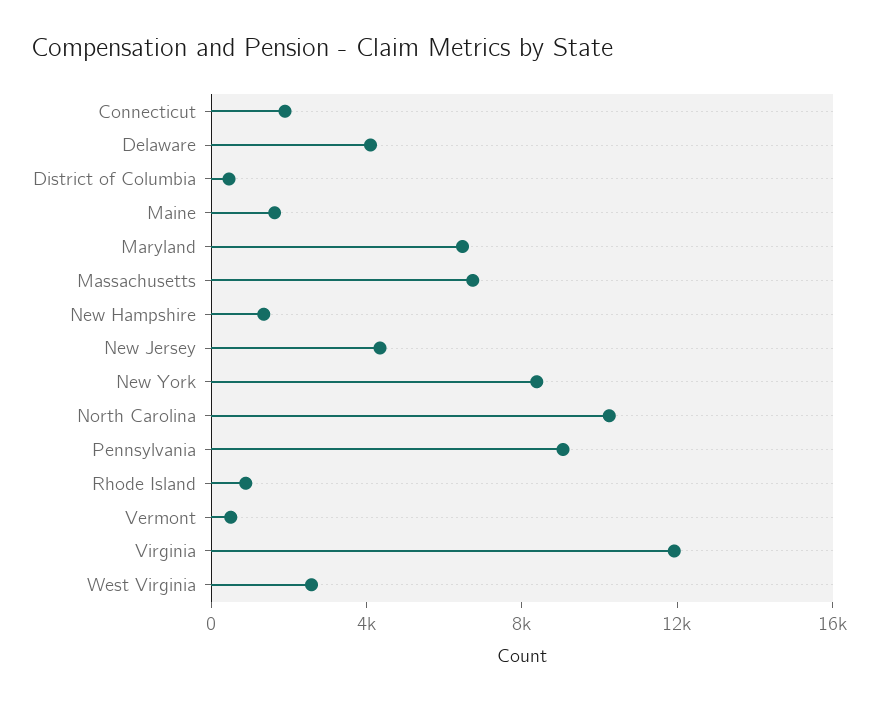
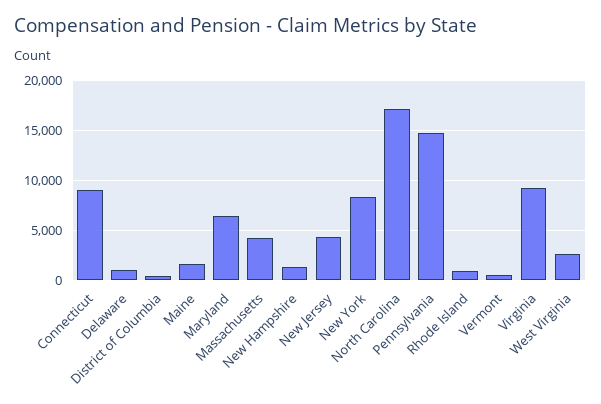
Connecticut: 2000 -> 9000
Delaware: 4000 -> 1000
Massachusetts: 7000 -> 4000
North Carolina: 10000 -> 17000
Pennsylvania: 9000 -> 15000
Virginia: 12000 -> 9000

